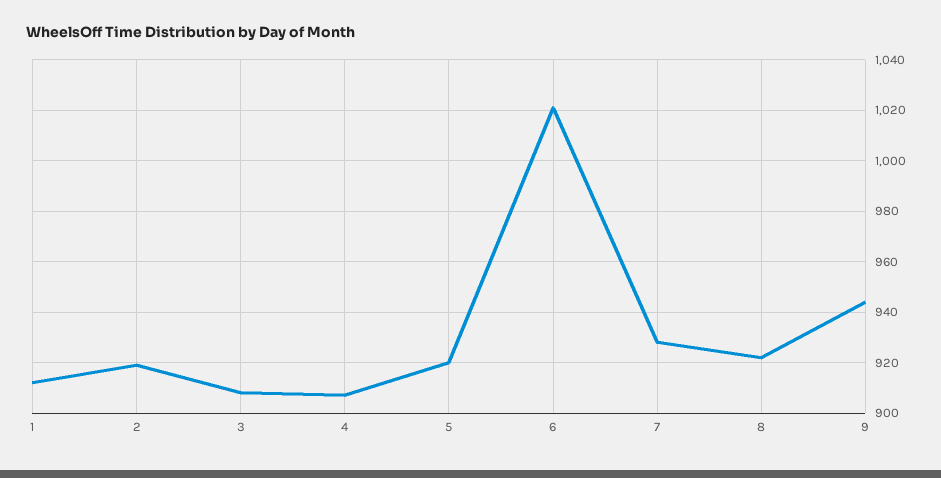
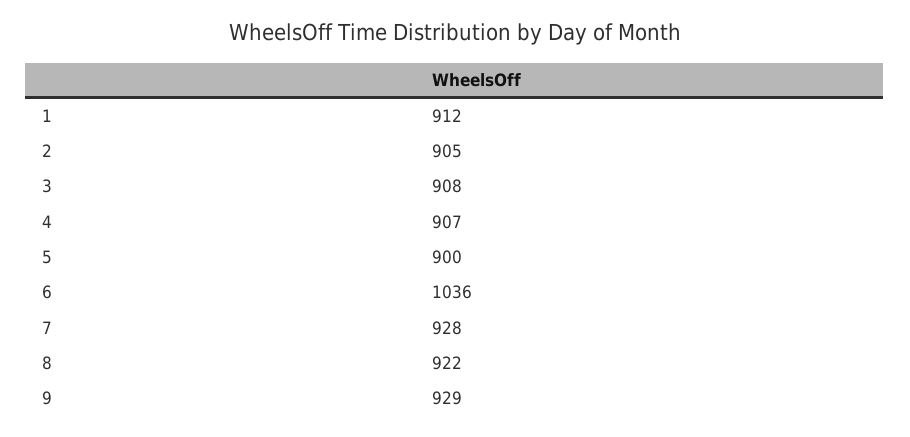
2: 920 -> 905
5: 920 -> 900
6: 1020 -> 1036
9: 945 -> 929

